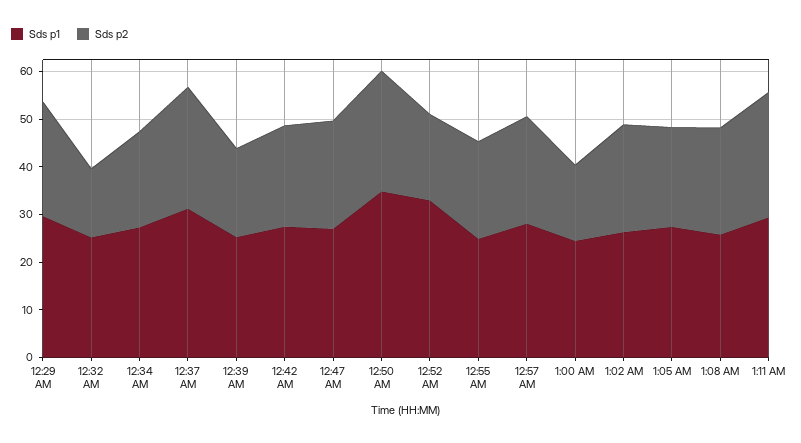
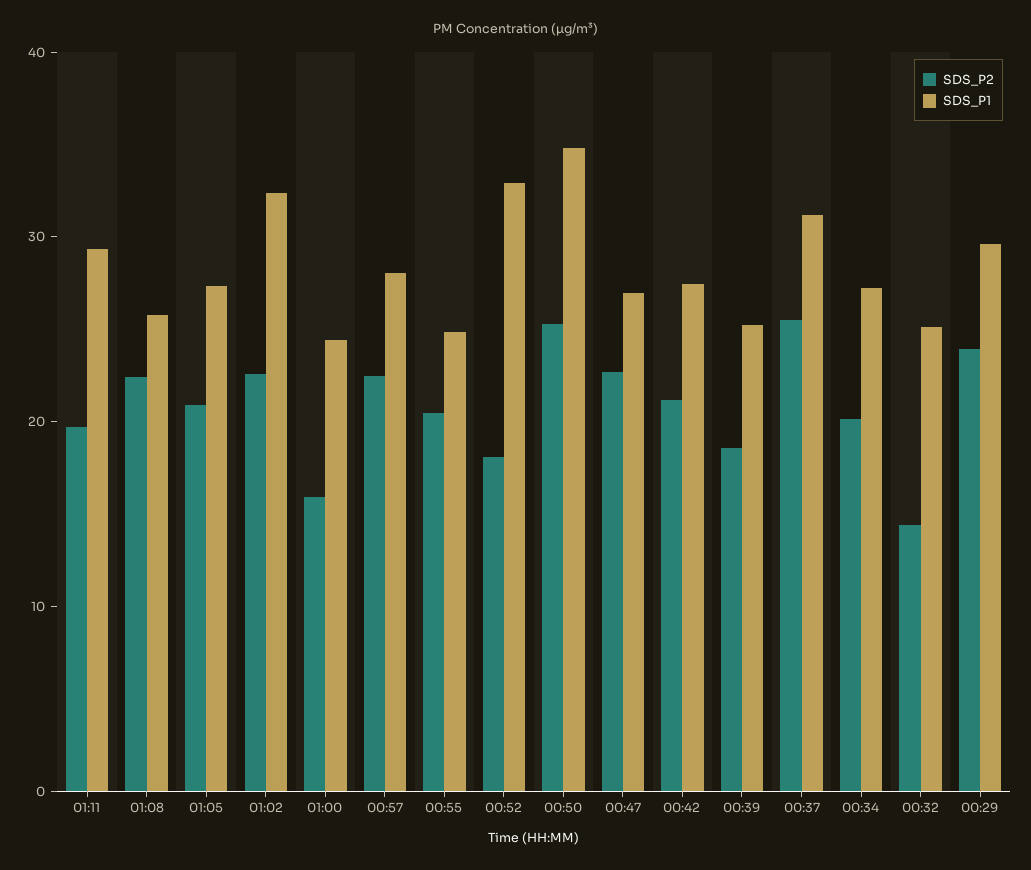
Sds p1, 1:02 AM: 26 -> 32
Sds p2, 1:11 AM: 26 -> 20

